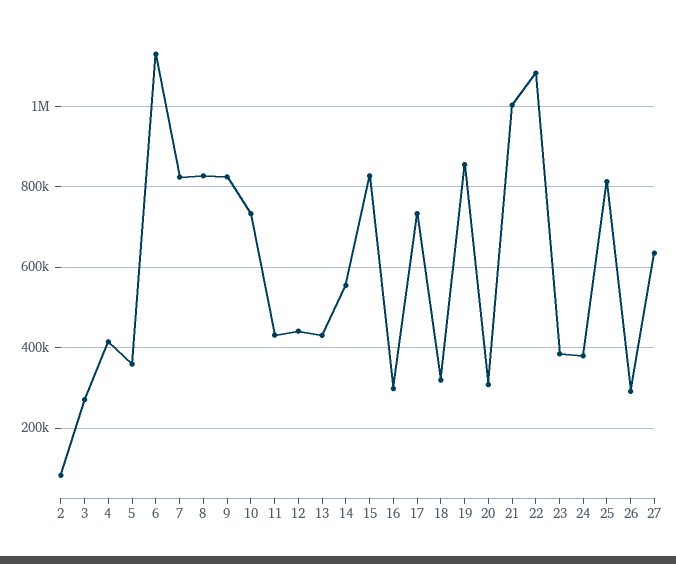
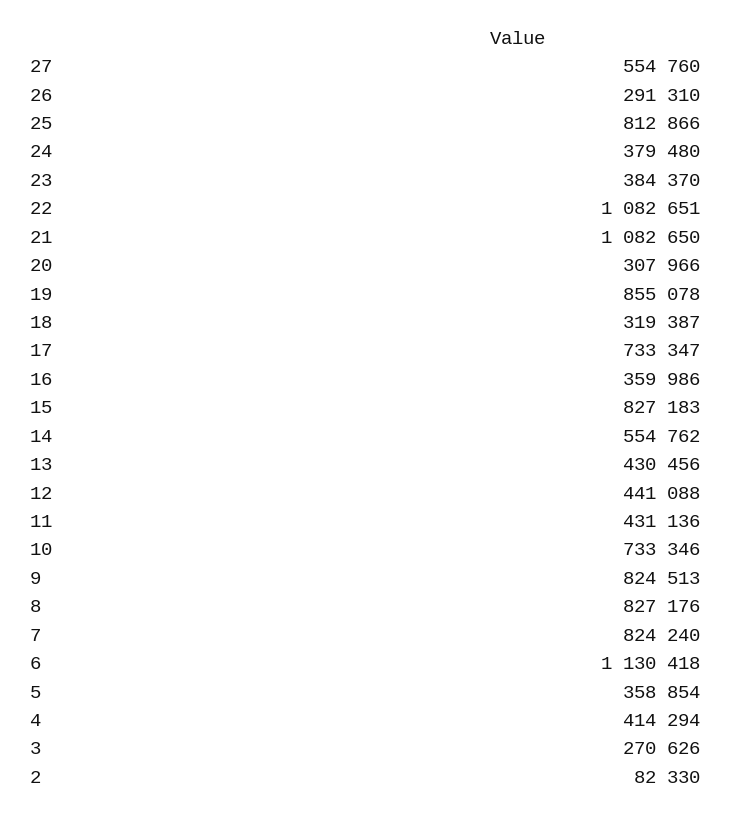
16: 300000 -> 359986
21: 1000000 -> 1082650
27: 640000 -> 554760

